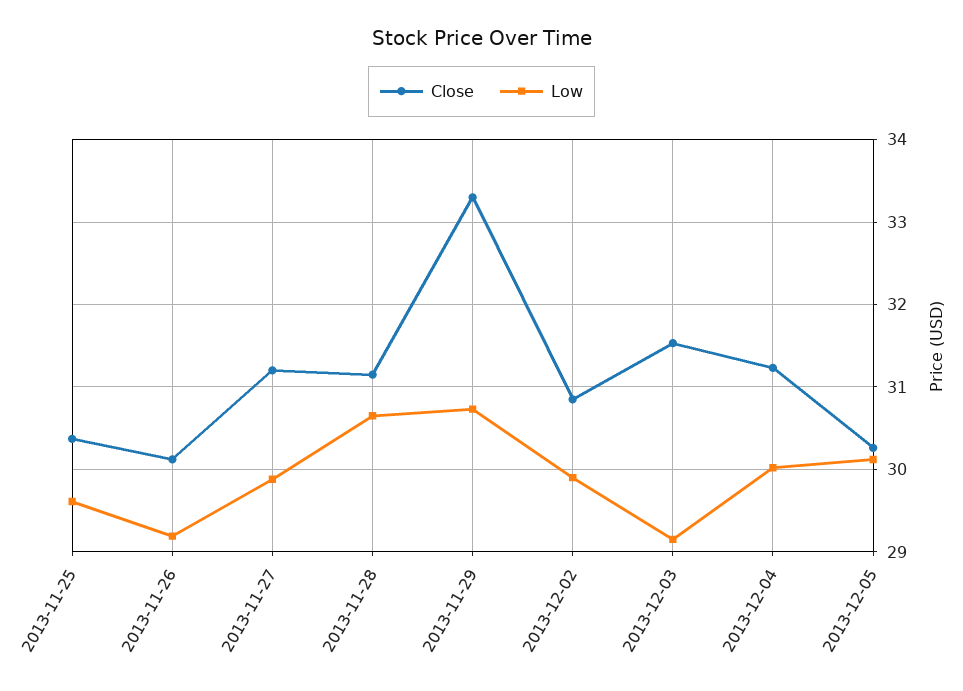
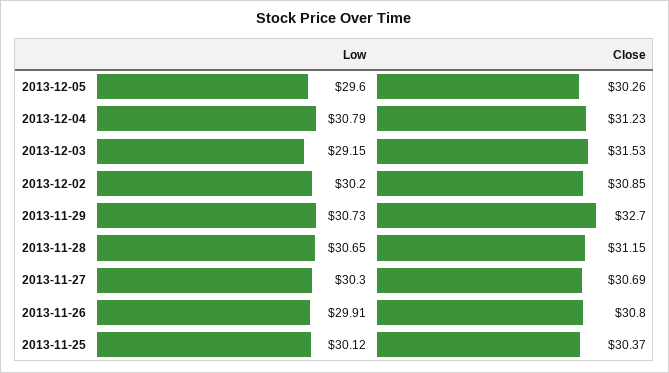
Low, 2013-11-25: 29.6 -> 30.12
Close, 2013-11-26: 30.1 -> 30.8
Low, 2013-11-26: 29.2 -> 29.91
Close, 2013-11-27: 31.2 -> 30.69
Low, 2013-11-27: 29.9 -> 30.3
Close, 2013-11-29: 33.3 -> 32.7
Low, 2013-12-02: 29.9 -> 30.2
Low, 2013-12-04: 30 -> 30.79
Low, 2013-12-05: 30.1 -> 29.6

